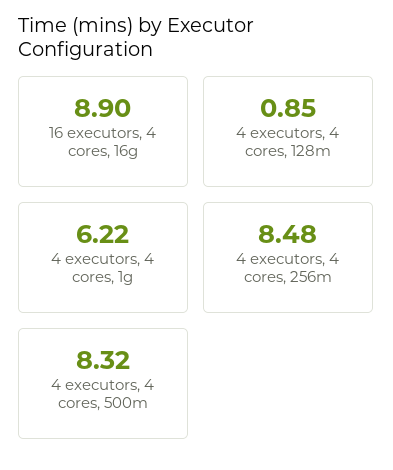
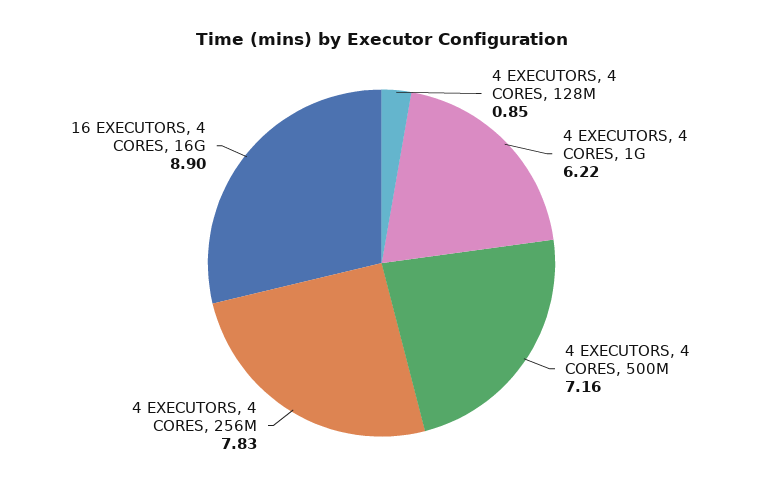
4 executors, 4 cores, 256m: 8.48 -> 7.83
4 executors, 4 cores, 500m: 8.32 -> 7.16

